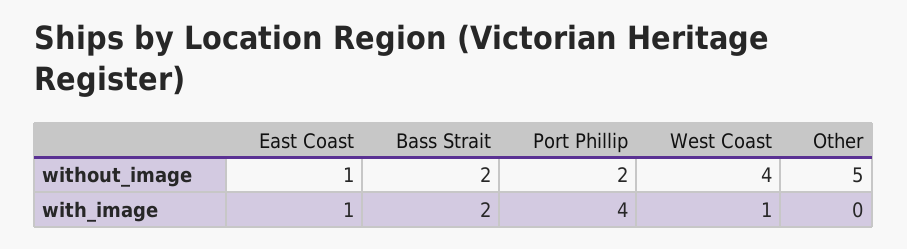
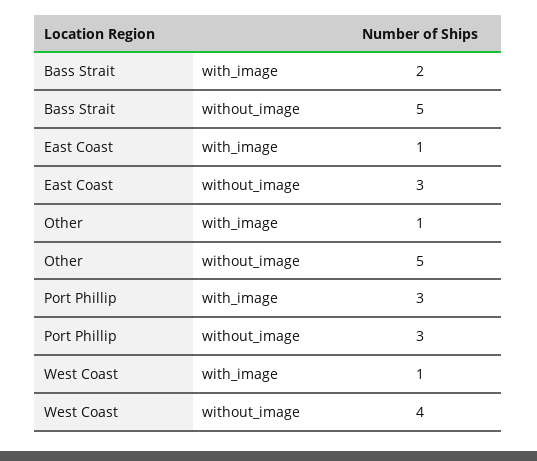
East Coast, without_image: 1 -> 3
Bass Strait, without_image: 2 -> 5
Port Phillip, without_image: 2 -> 3
Port Phillip, with_image: 4 -> 3
Other, with_image: 0 -> 1

